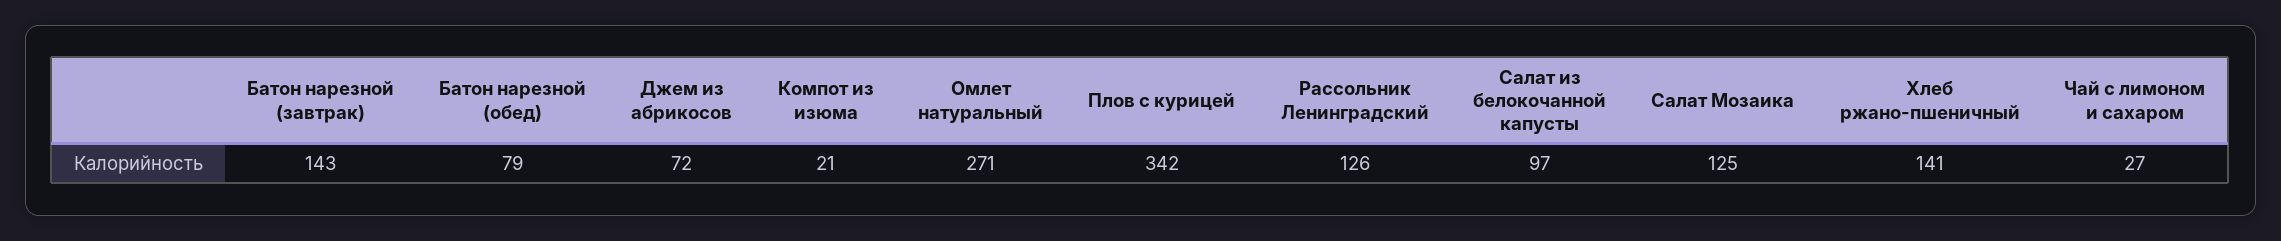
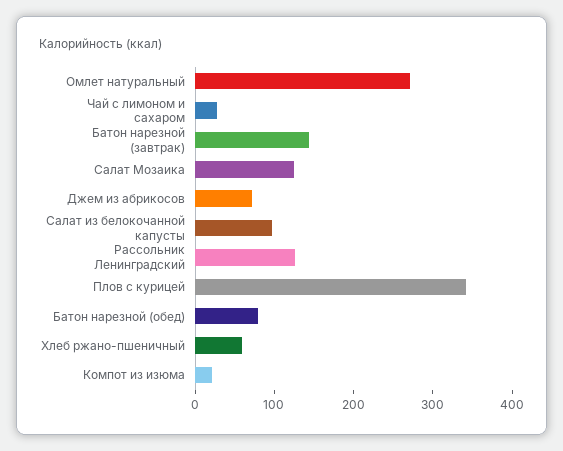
Хлеб ржано-пшеничный: 141 -> 60

